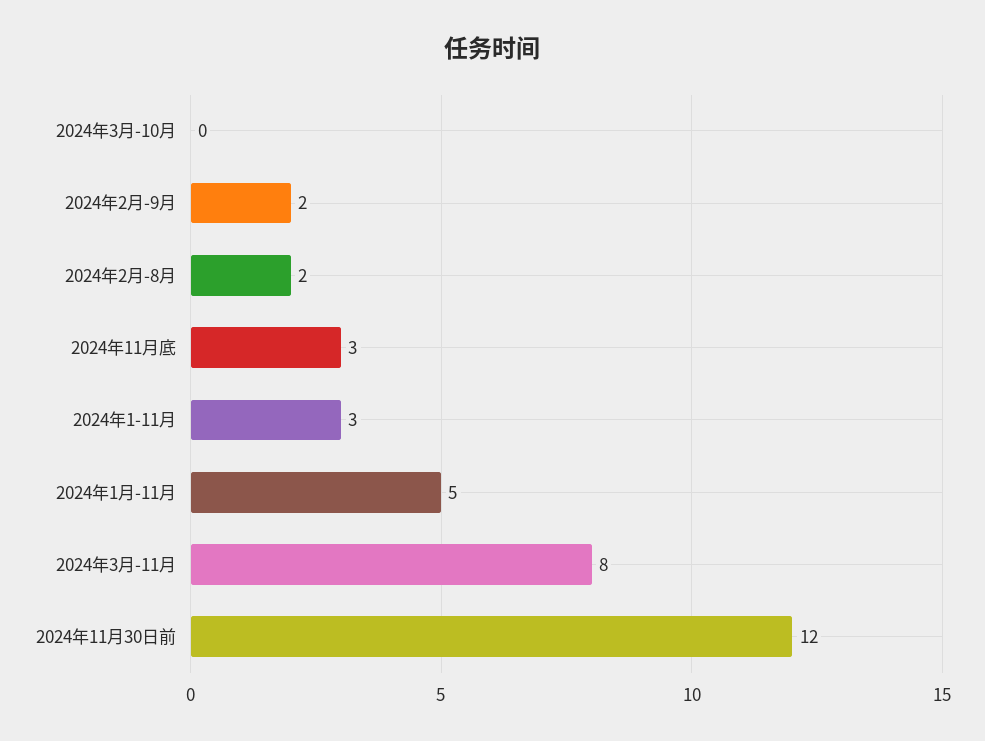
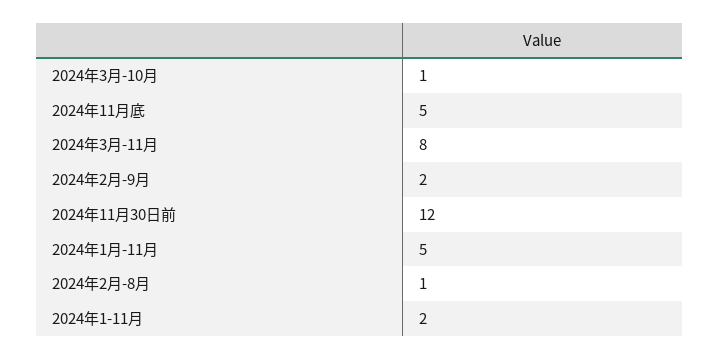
2024年3月-10月: 0 -> 1
2024年2月-8月: 2 -> 1
2024年11月底: 3 -> 5
2024年1-11月: 3 -> 2

